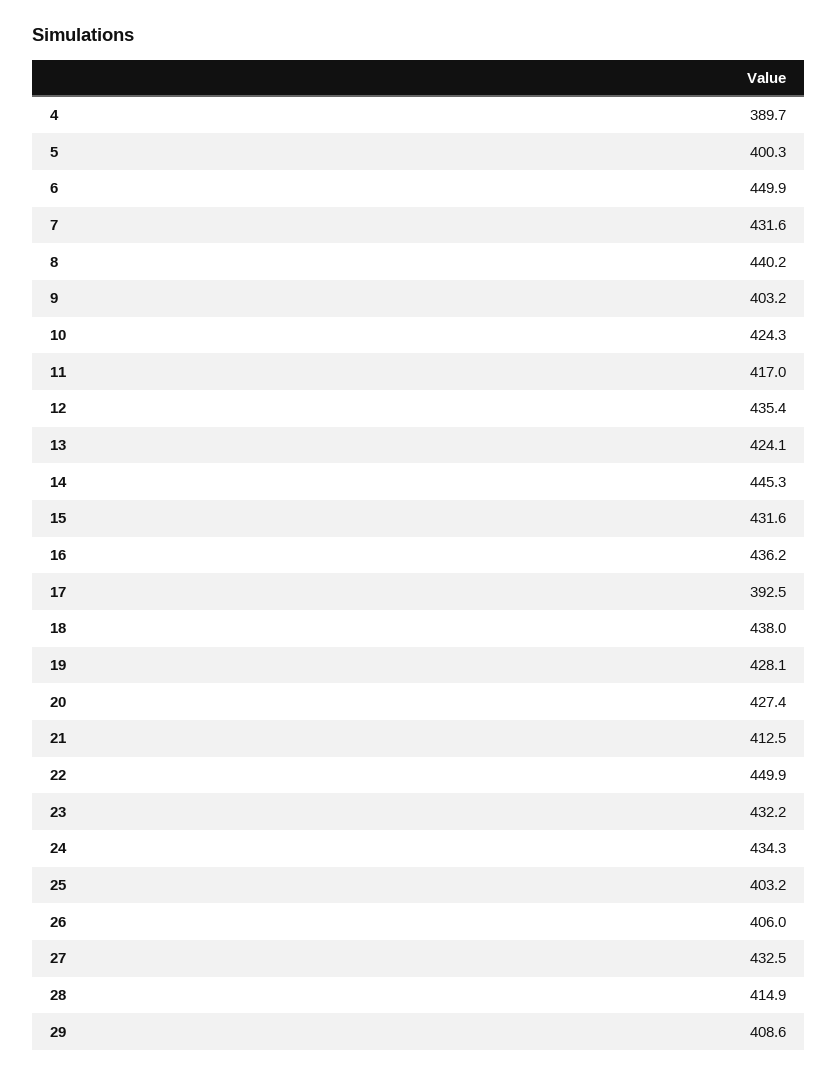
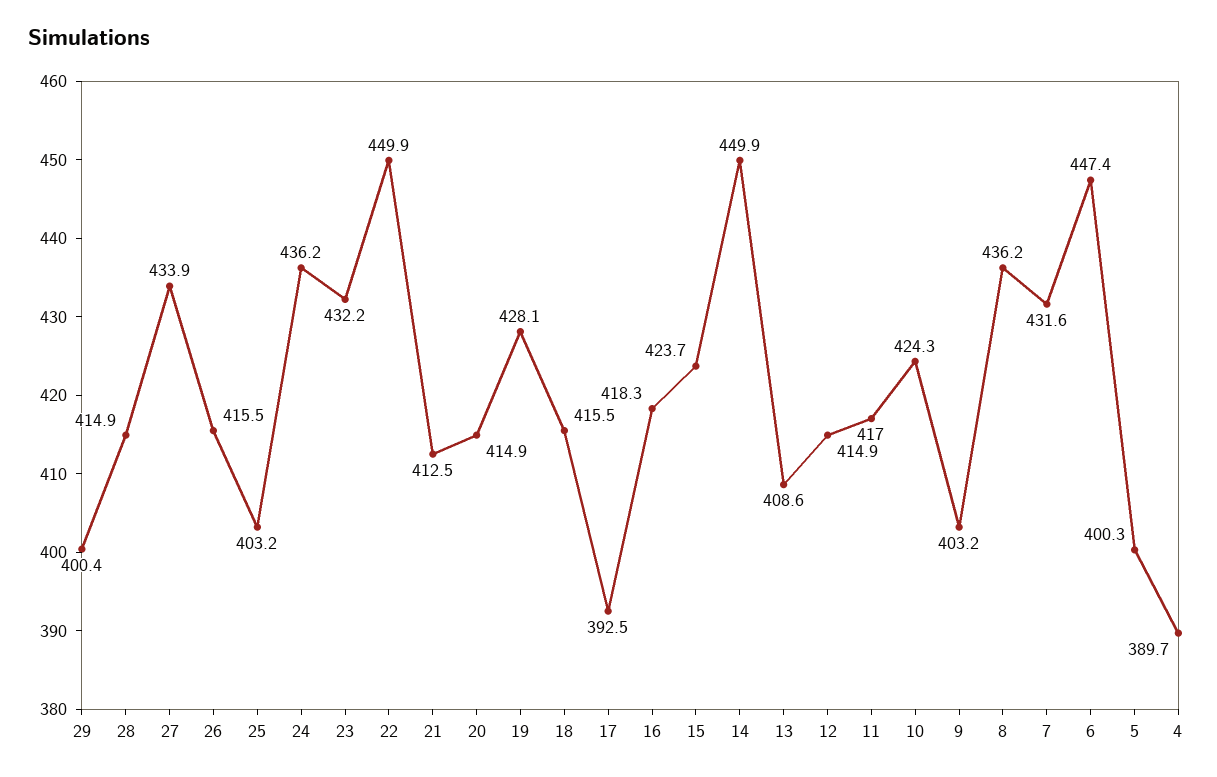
6: 449.9 -> 447.4
8: 440.2 -> 436.2
12: 435.4 -> 414.9
13: 424.1 -> 408.6
14: 445.3 -> 449.9
15: 431.6 -> 423.7
16: 436.2 -> 418.3
18: 438 -> 415.5
20: 427.4 -> 414.9
24: 434.3 -> 436.2
26: 406 -> 415.5
27: 432.5 -> 433.9
29: 408.6 -> 400.4

